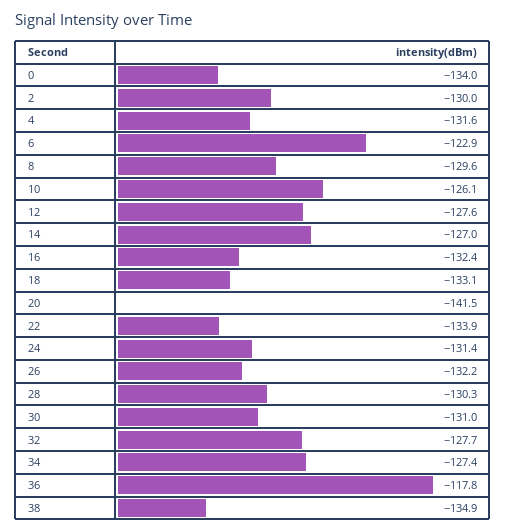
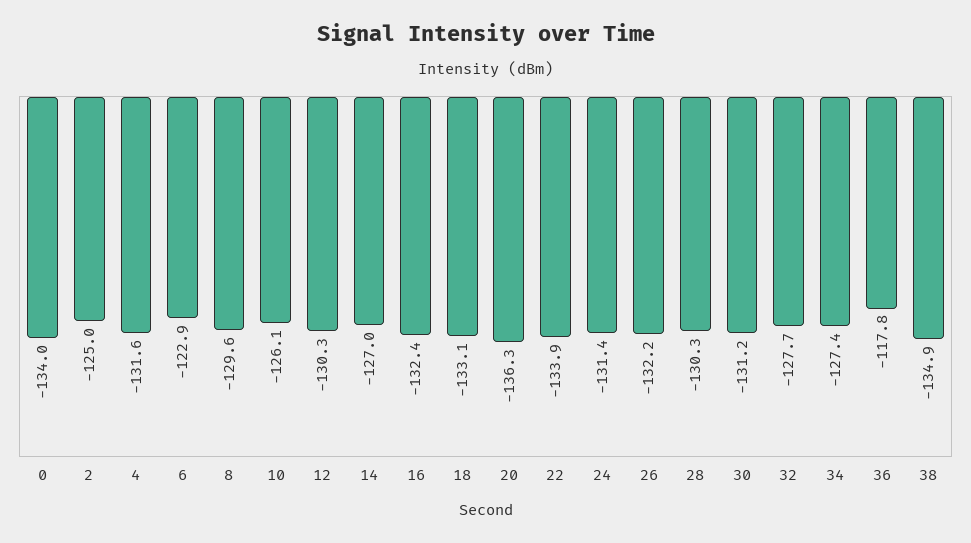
2: -130 -> -125
12: -127.6 -> -130.3
20: -141.5 -> -136.3
30: -131 -> -131.2

